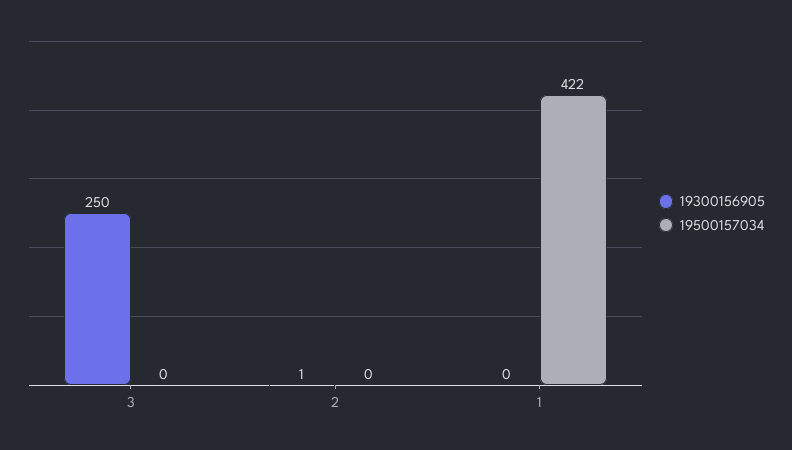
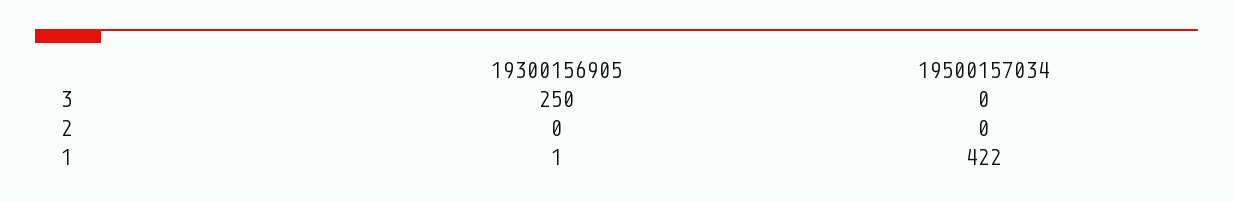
19300156905, 2: 1 -> 0
19300156905, 1: 0 -> 1

